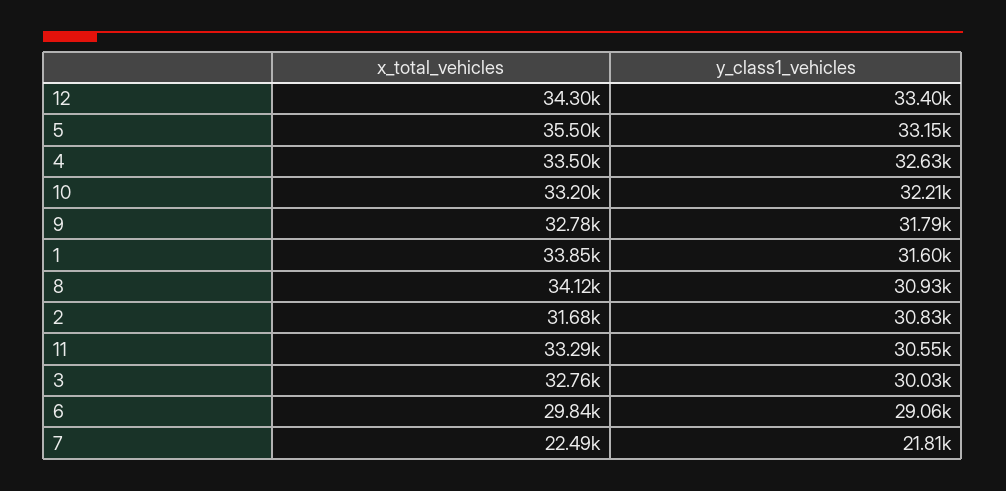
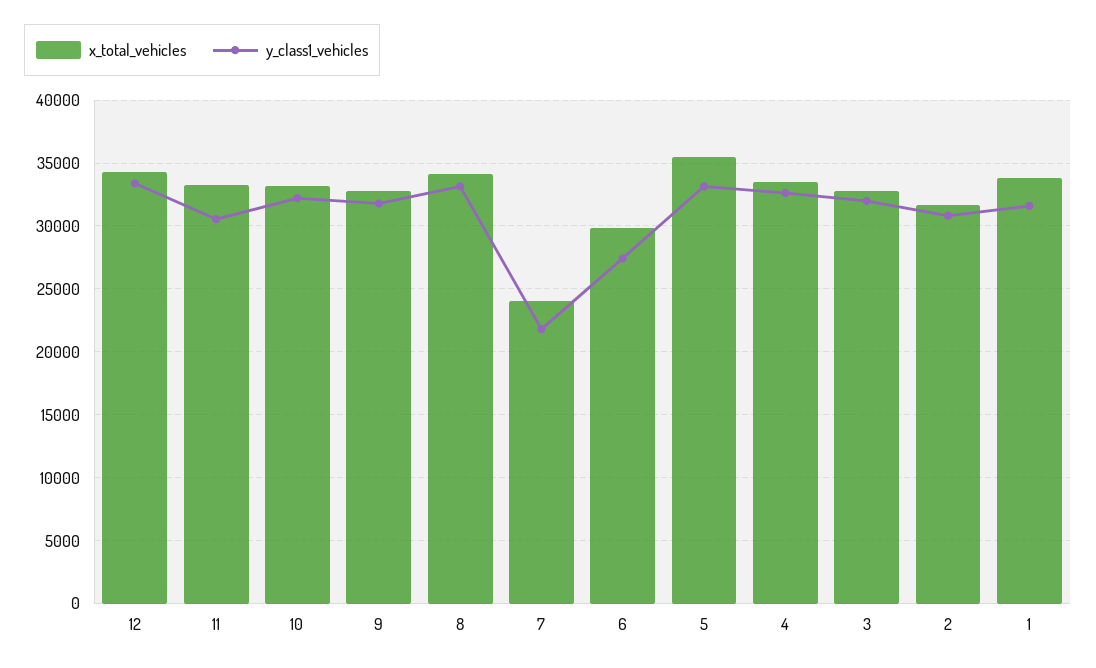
y_class1_vehicles, 8: 30930 -> 33000
y_class1_vehicles, 3: 30030 -> 32000
y_class1_vehicles, 6: 29060 -> 27500
x_total_vehicles, 7: 22490 -> 24000

